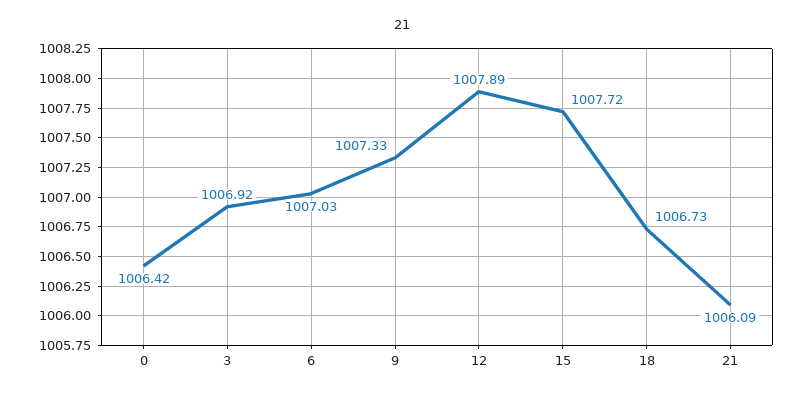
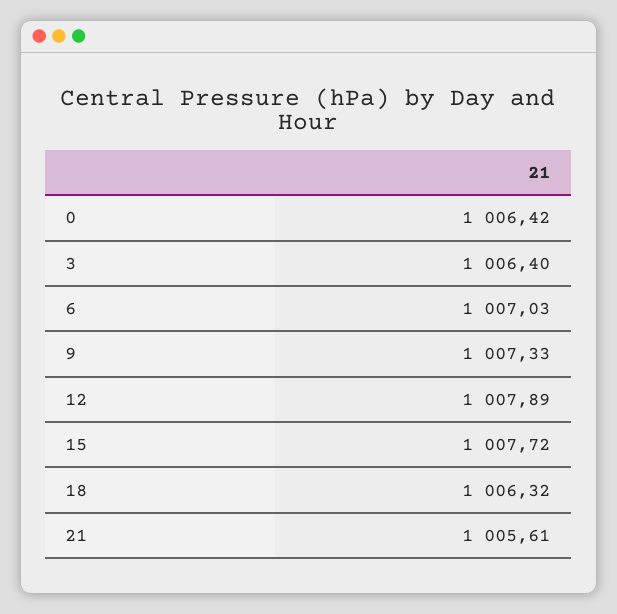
3: 1006.92 -> 1006.4
18: 1006.73 -> 1006.32
21: 1006.09 -> 1005.61

